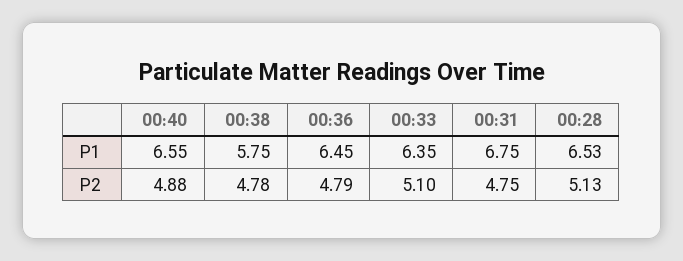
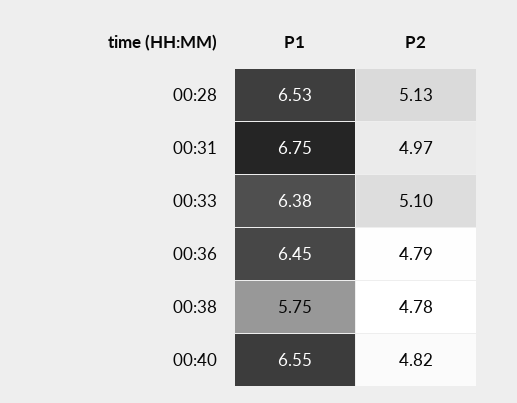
00:33, P1: 6.35 -> 6.38
00:40, P2: 4.88 -> 4.82
00:31, P2: 4.75 -> 4.97

